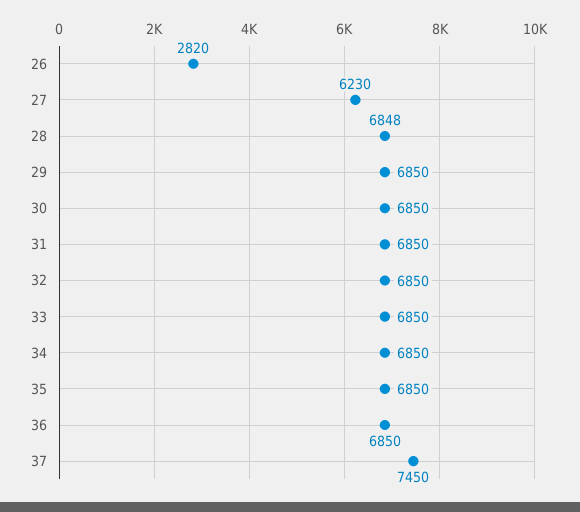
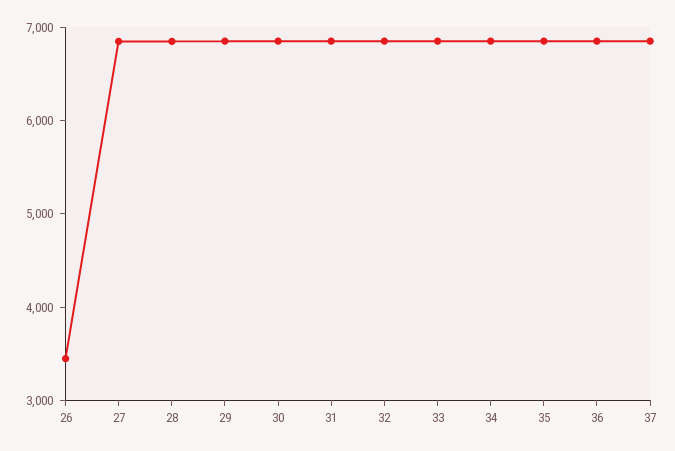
26: 2820 -> 3400
27: 6230 -> 6800
37: 7450 -> 6800

